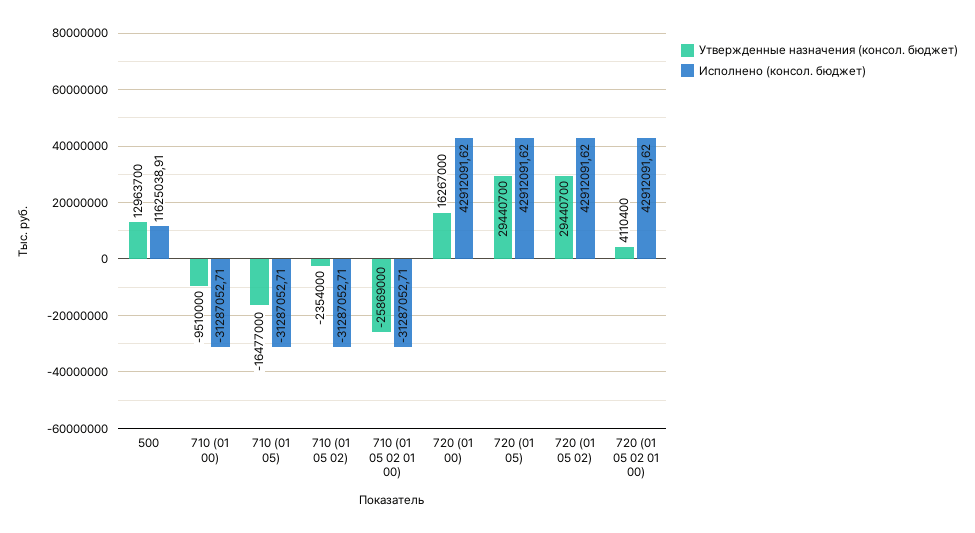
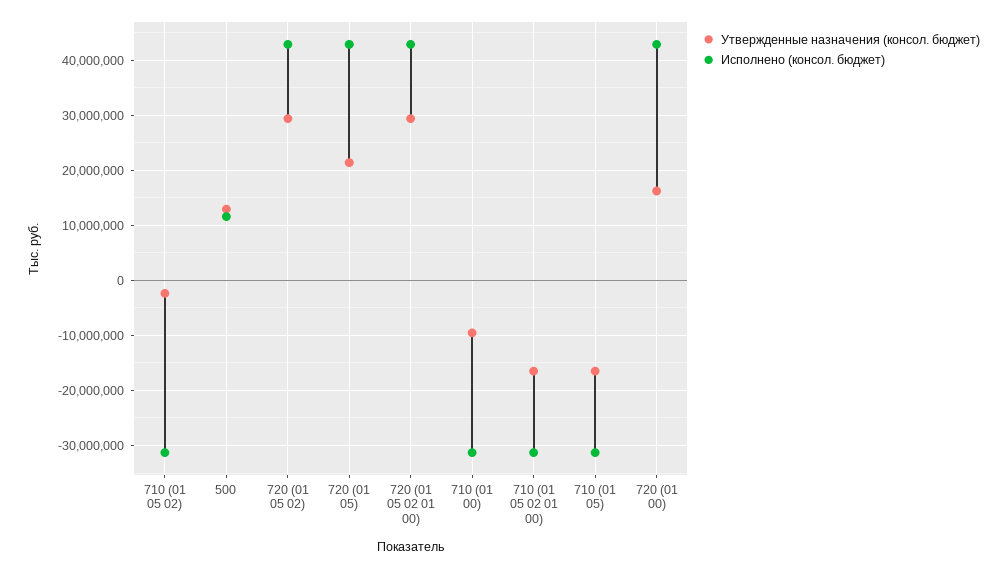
Утвержденные назначения (консол. бюджет), 710 (01 05 02 01 00): -25869000 -> -16000000
Утвержденные назначения (консол. бюджет), 720 (01 05): 29440700 -> 22000000
Утвержденные назначения (консол. бюджет), 720 (01 05 02 01 00): 4110400 -> 30000000

